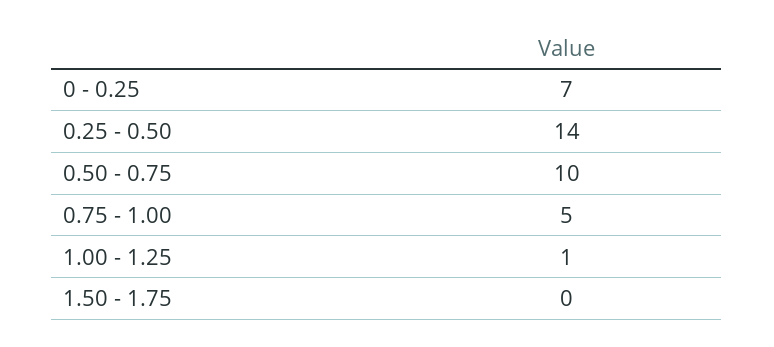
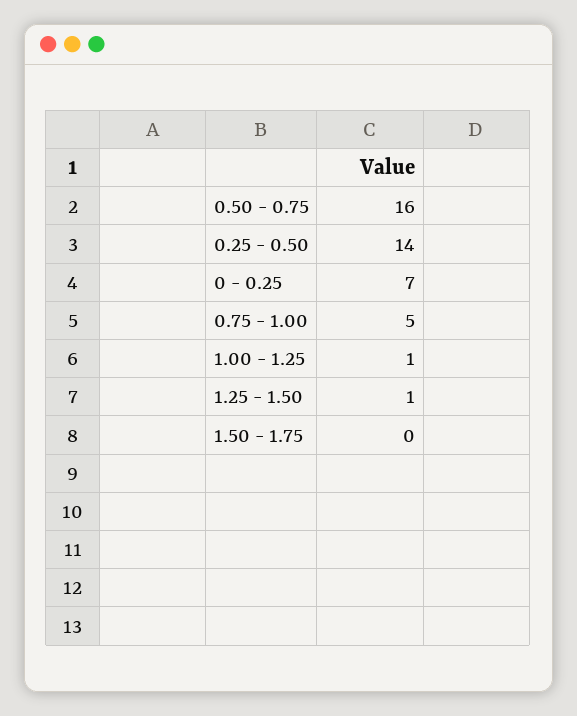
0.50 - 0.75: 10 -> 16
1.25 - 1.50: none -> 1

